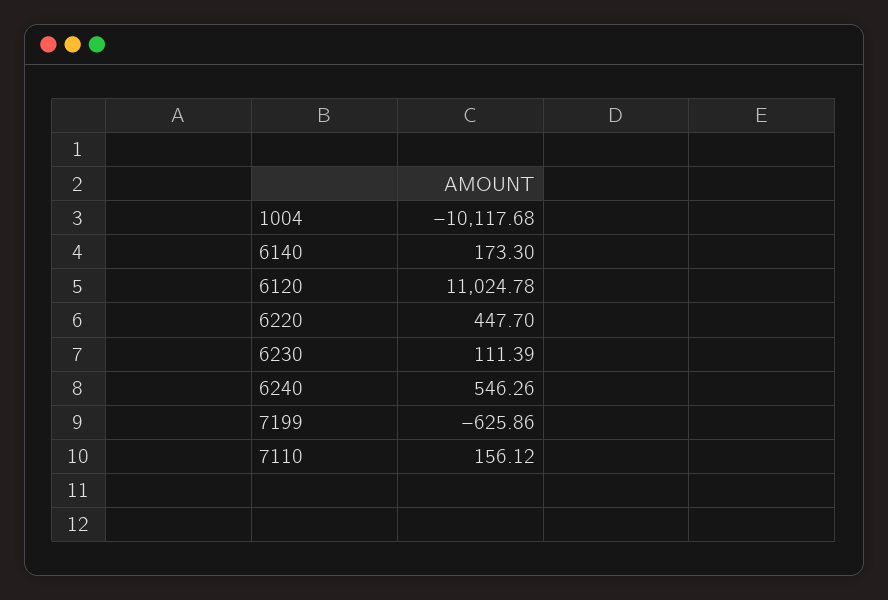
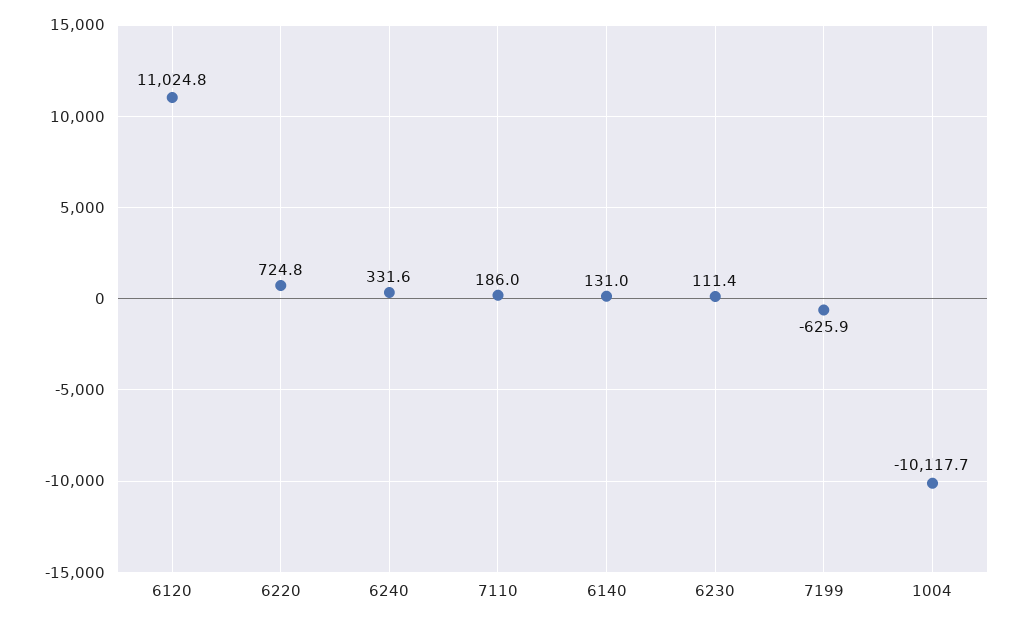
6140: 173.3 -> 131
6220: 447.7 -> 724.8
6240: 546.26 -> 331.6
7110: 156.12 -> 186

